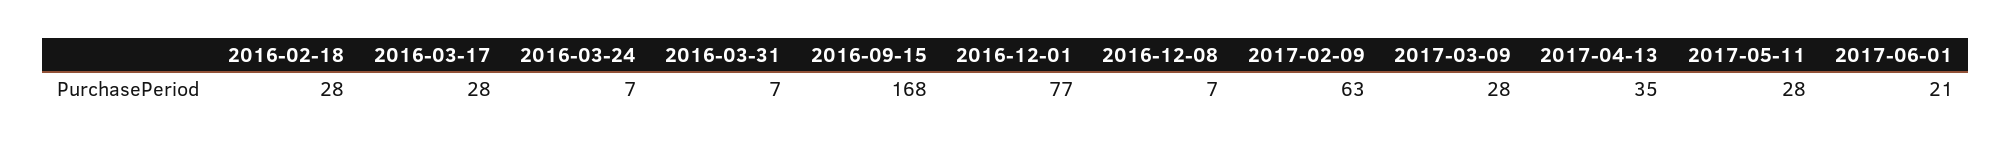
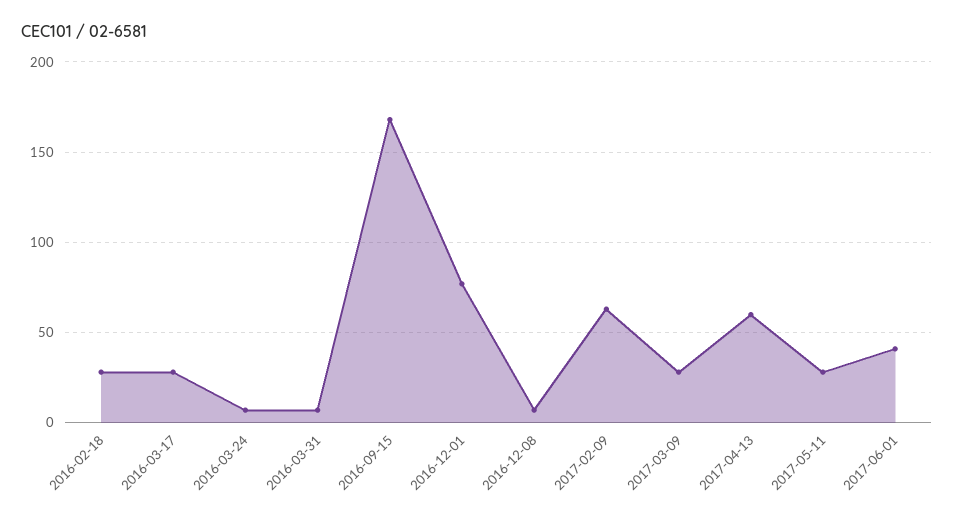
2017-04-13: 35 -> 60
2017-06-01: 21 -> 40

